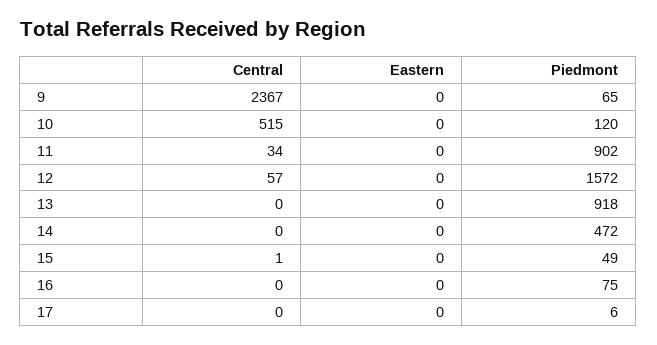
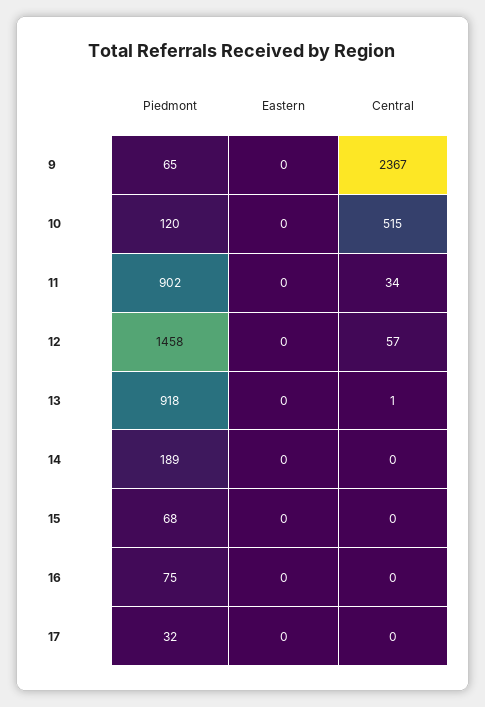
Piedmont, 12: 1572 -> 1458
Central, 13: 0 -> 1
Piedmont, 14: 472 -> 189
Central, 15: 1 -> 0
Piedmont, 15: 49 -> 68
Piedmont, 17: 6 -> 32

